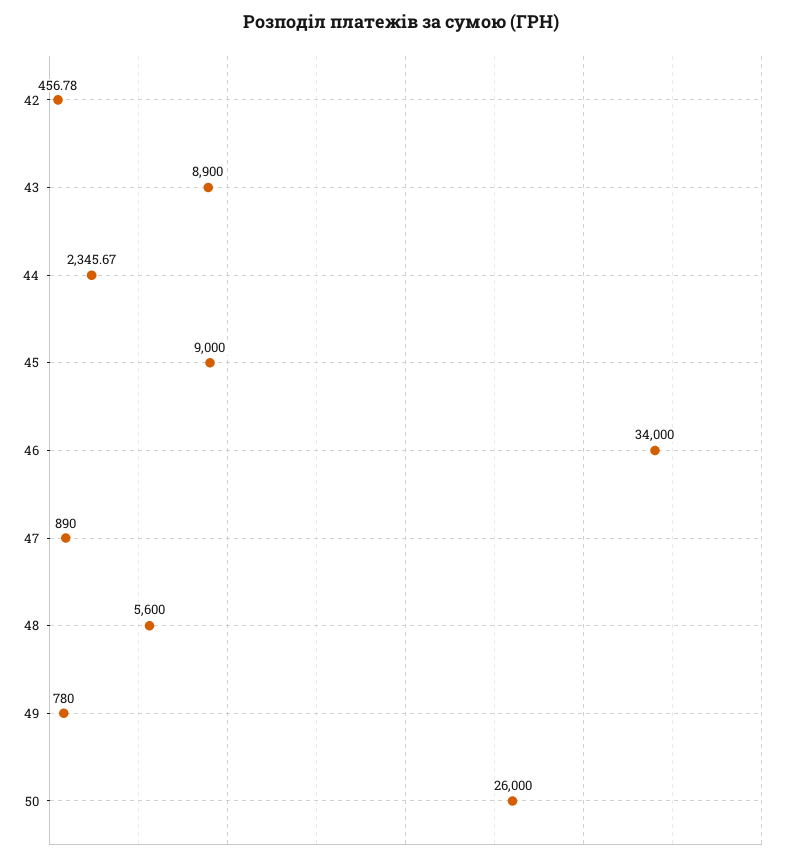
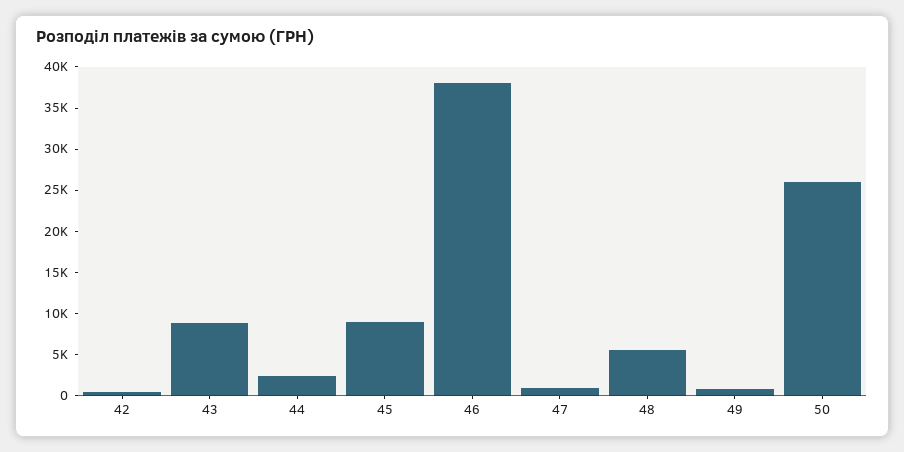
46: 34000 -> 38000

